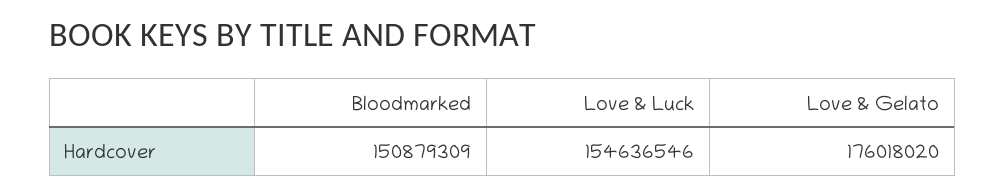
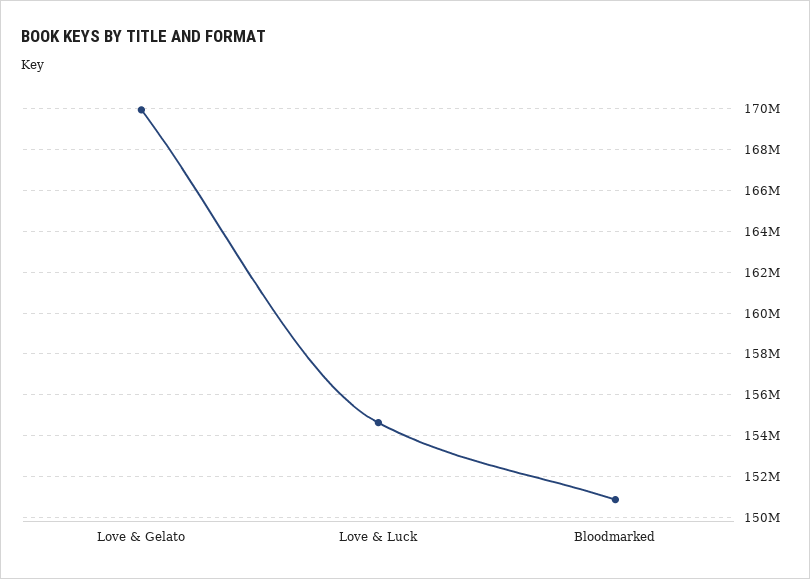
Love & Gelato: 176018020 -> 170000000

